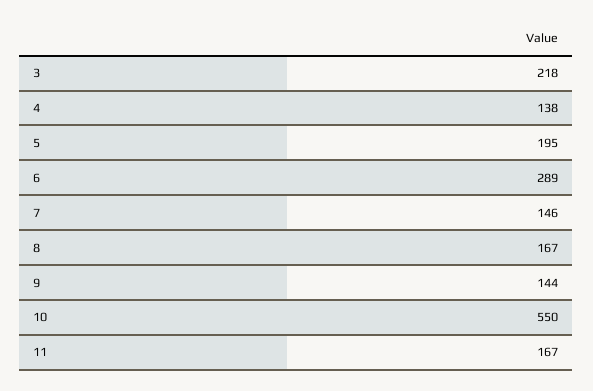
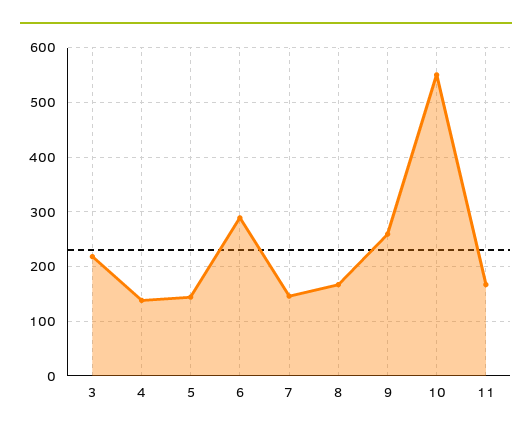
5: 195 -> 140
9: 144 -> 260

